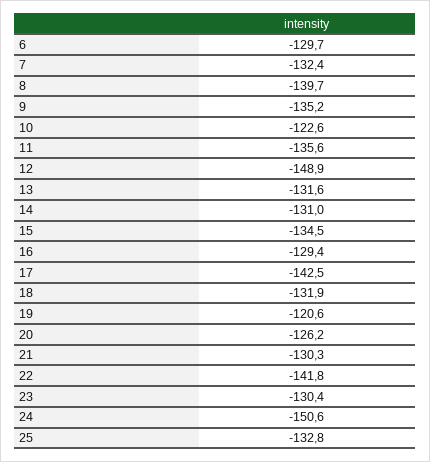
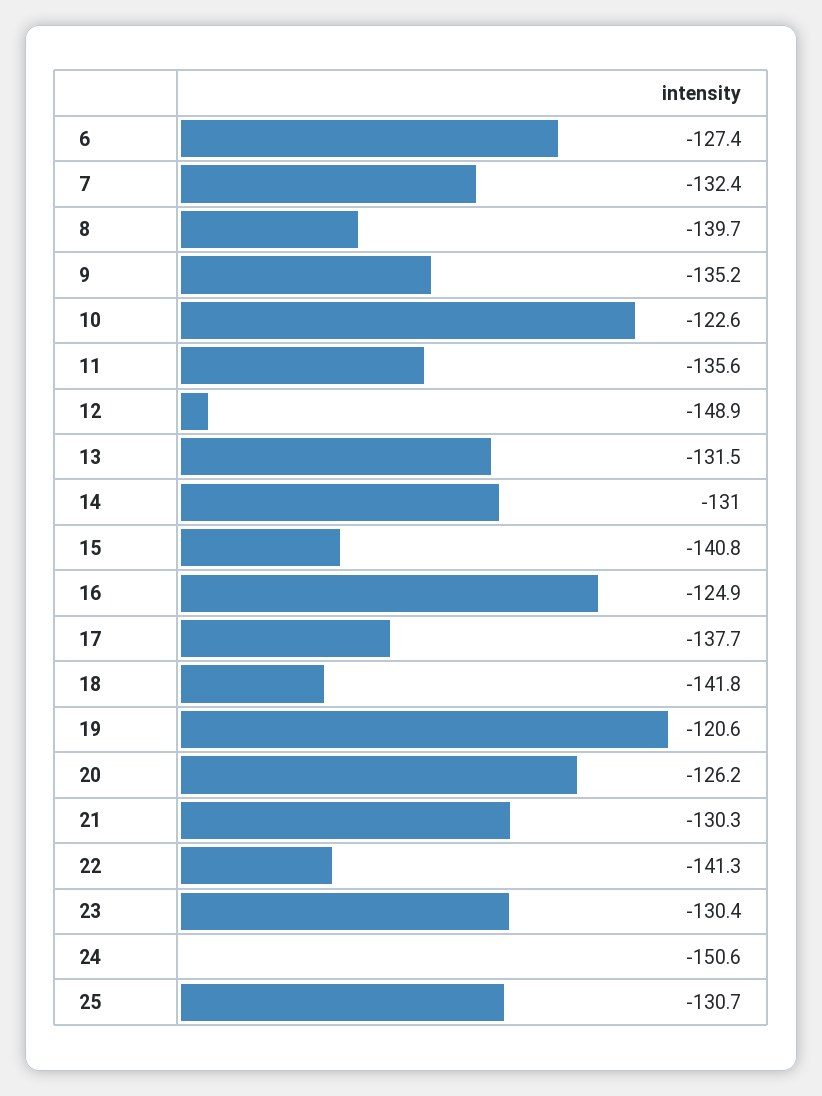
6: -129.7 -> -127.4
13: -131.6 -> -131.5
15: -134.5 -> -140.8
16: -129.4 -> -124.9
17: -142.5 -> -137.7
18: -131.9 -> -141.8
22: -141.8 -> -141.3
25: -132.8 -> -130.7

